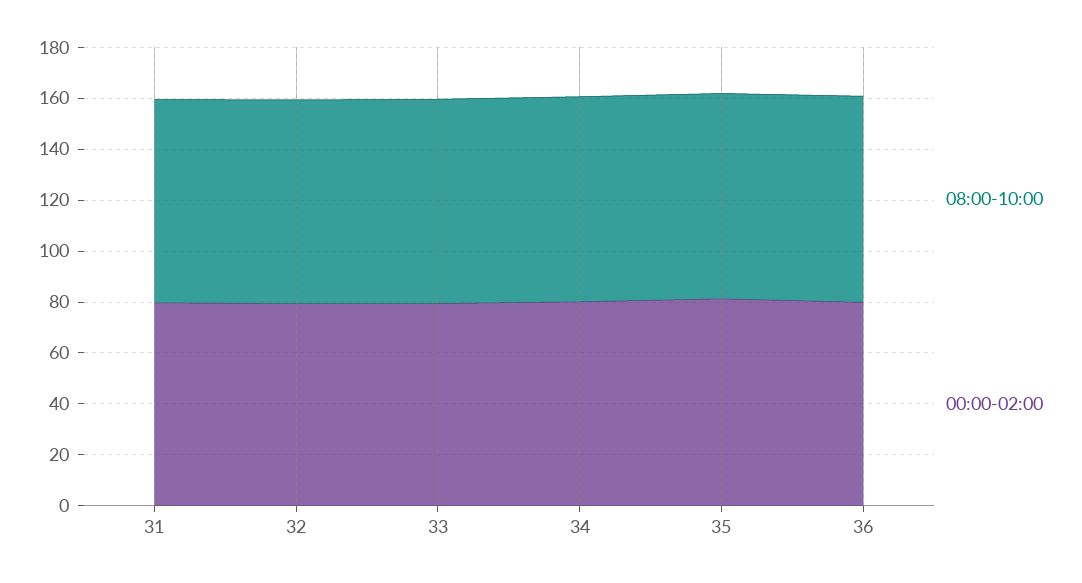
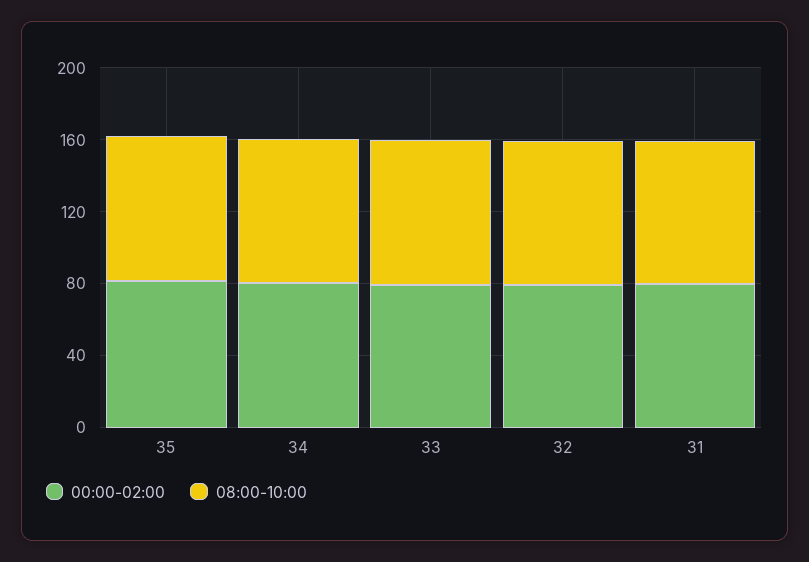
08:00-10:00, 36: 80 -> none
00:00-02:00, 36: 80 -> none

